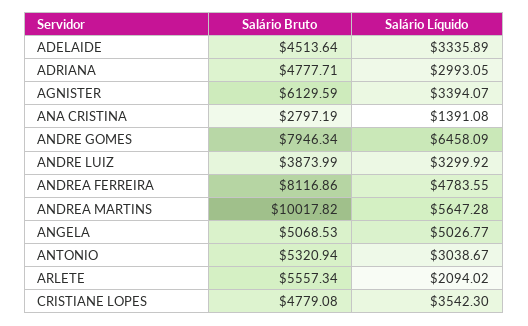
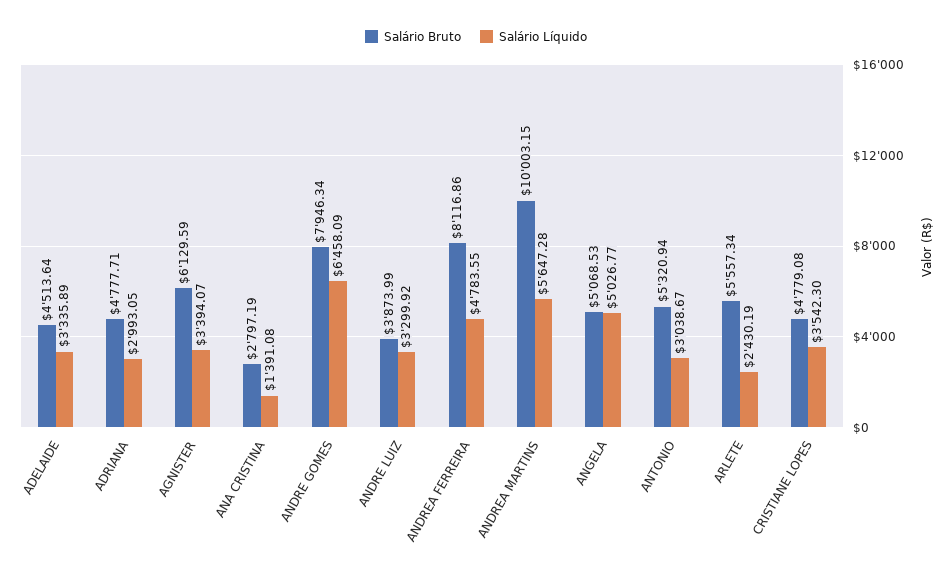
Salário Bruto, ANDREA MARTINS: 10017.82 -> 10003.15
Salário Líquido, ARLETE: 2094.02 -> 2430.19

